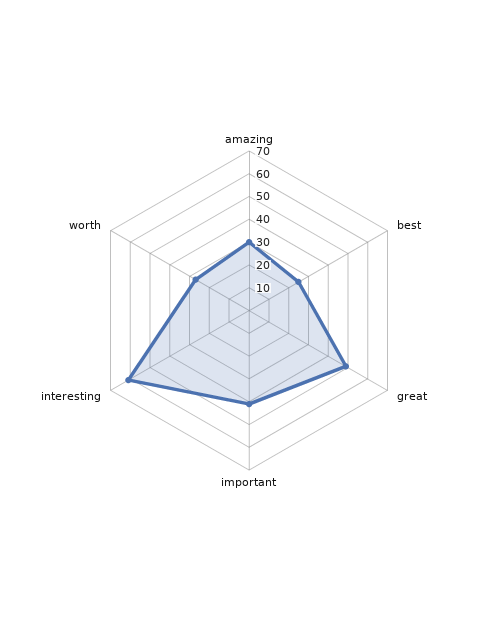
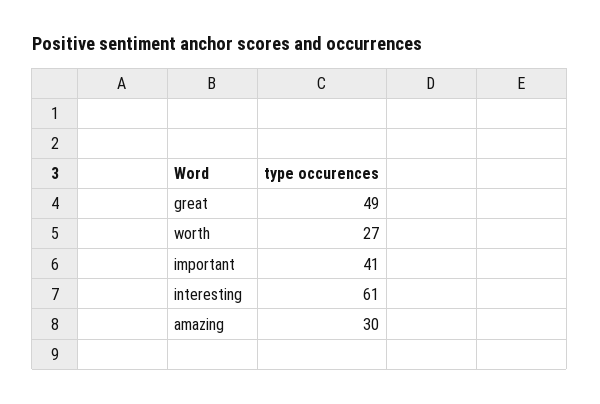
best: 25 -> none

